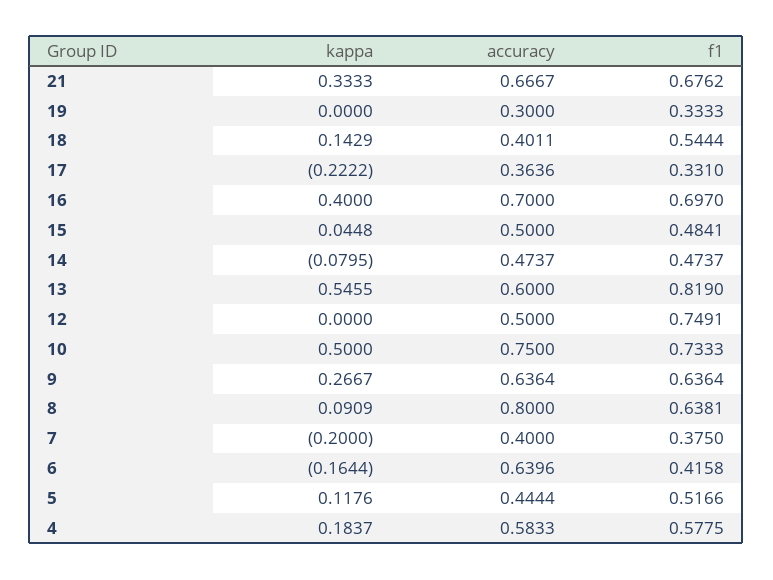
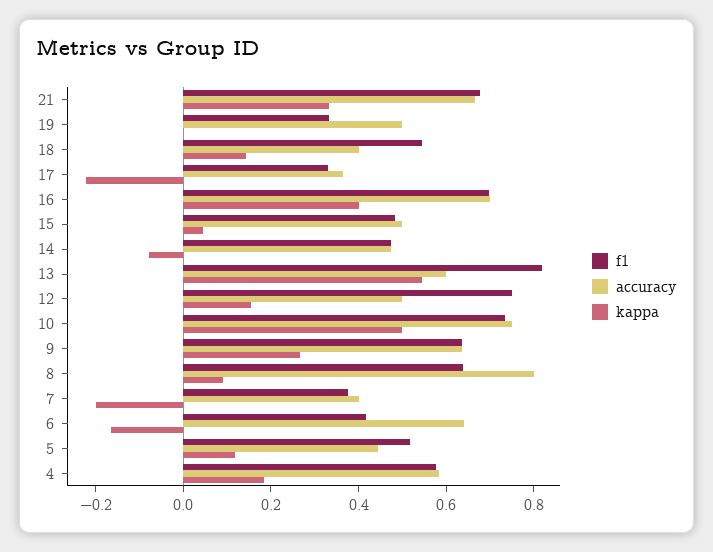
accuracy, 19: 0.3 -> 0.5
kappa, 12: 0 -> 0.15

